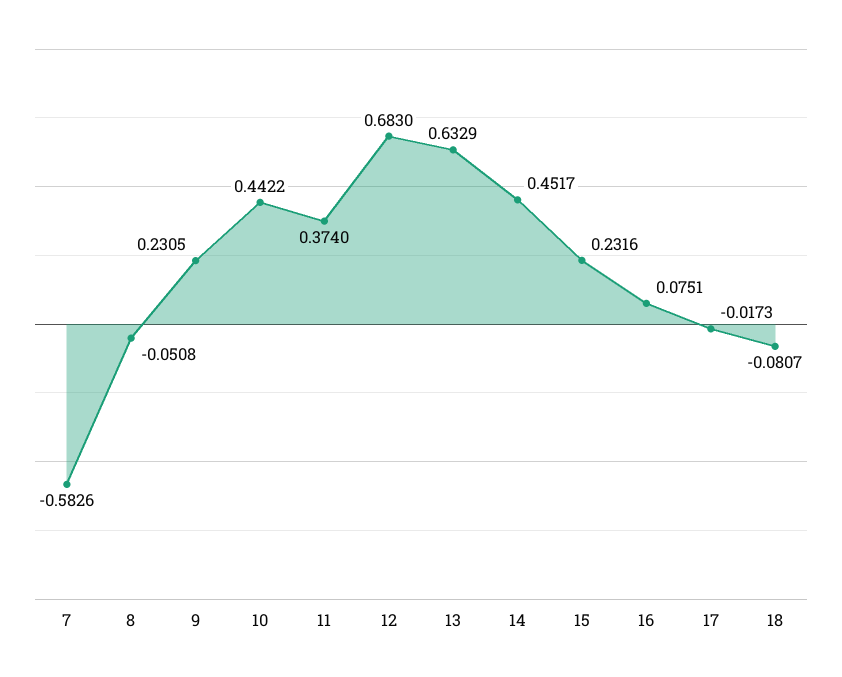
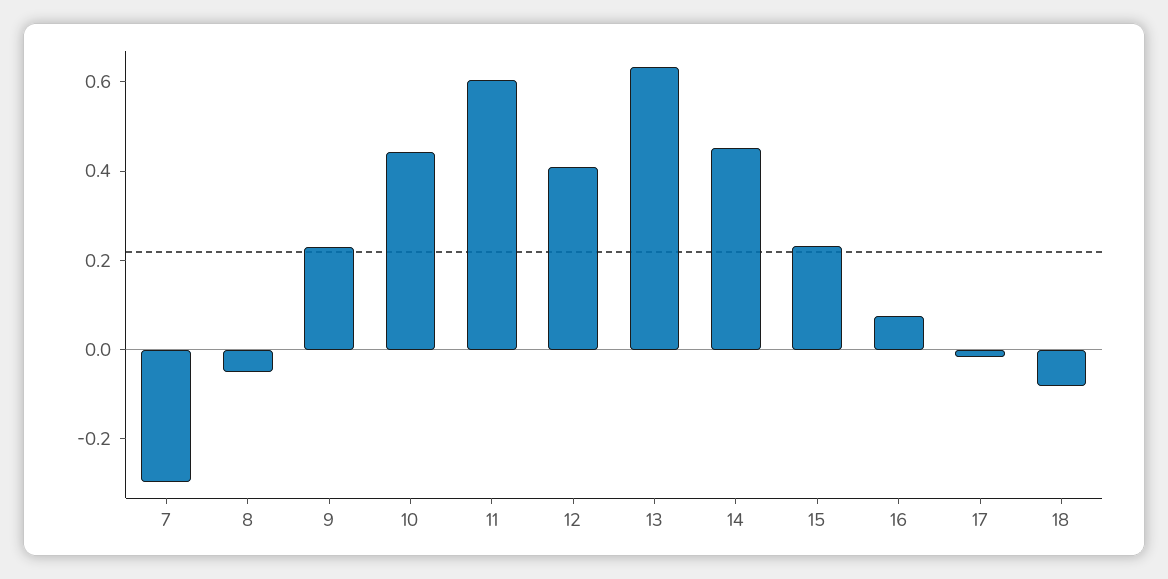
7: -0.5826 -> -0.3
11: 0.374 -> 0.6
12: 0.683 -> 0.4

